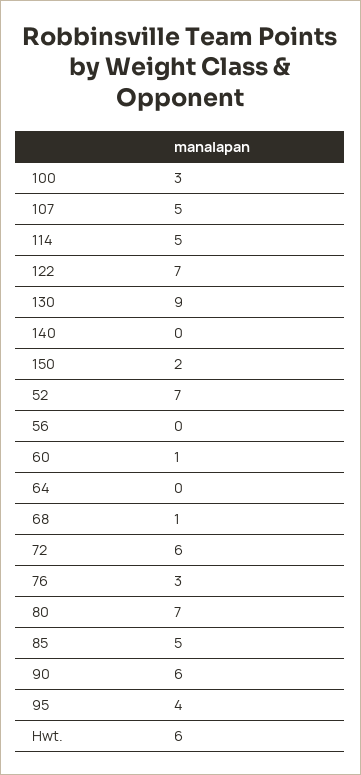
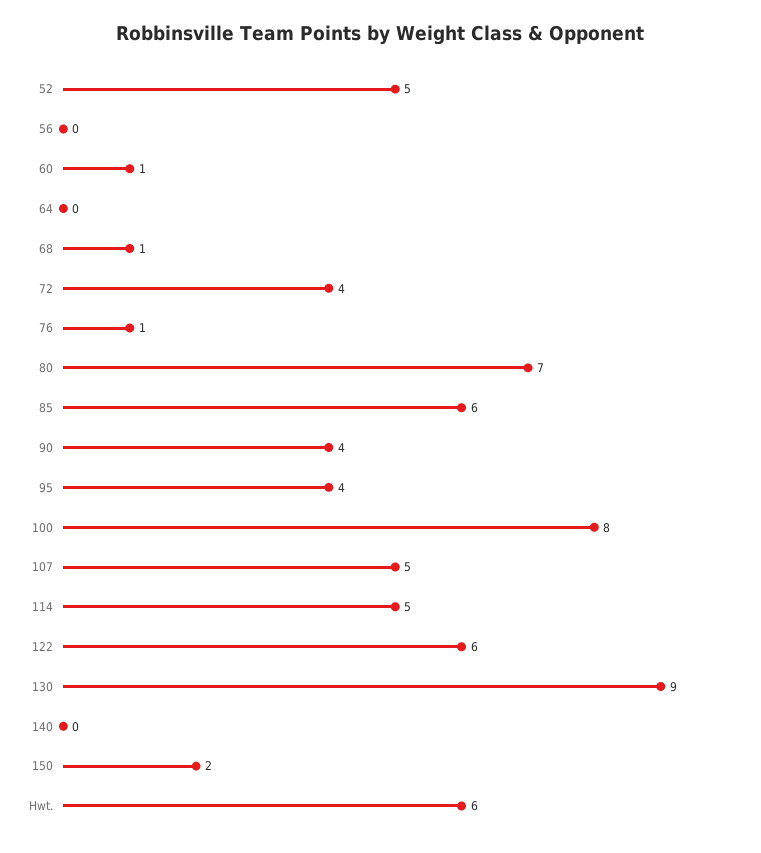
100: 3 -> 8
122: 7 -> 6
52: 7 -> 5
72: 6 -> 4
76: 3 -> 1
85: 5 -> 6
90: 6 -> 4

